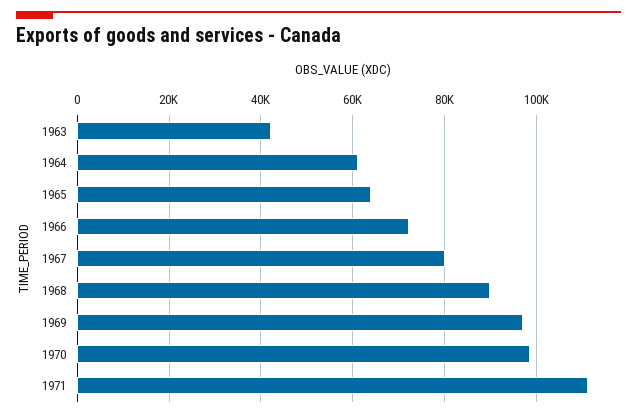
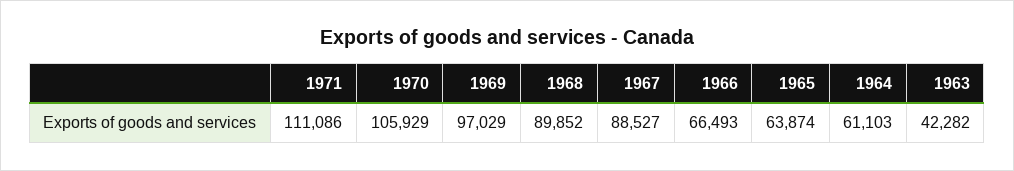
1966: 72000 -> 66493
1967: 80000 -> 88527
1970: 98000 -> 105929

